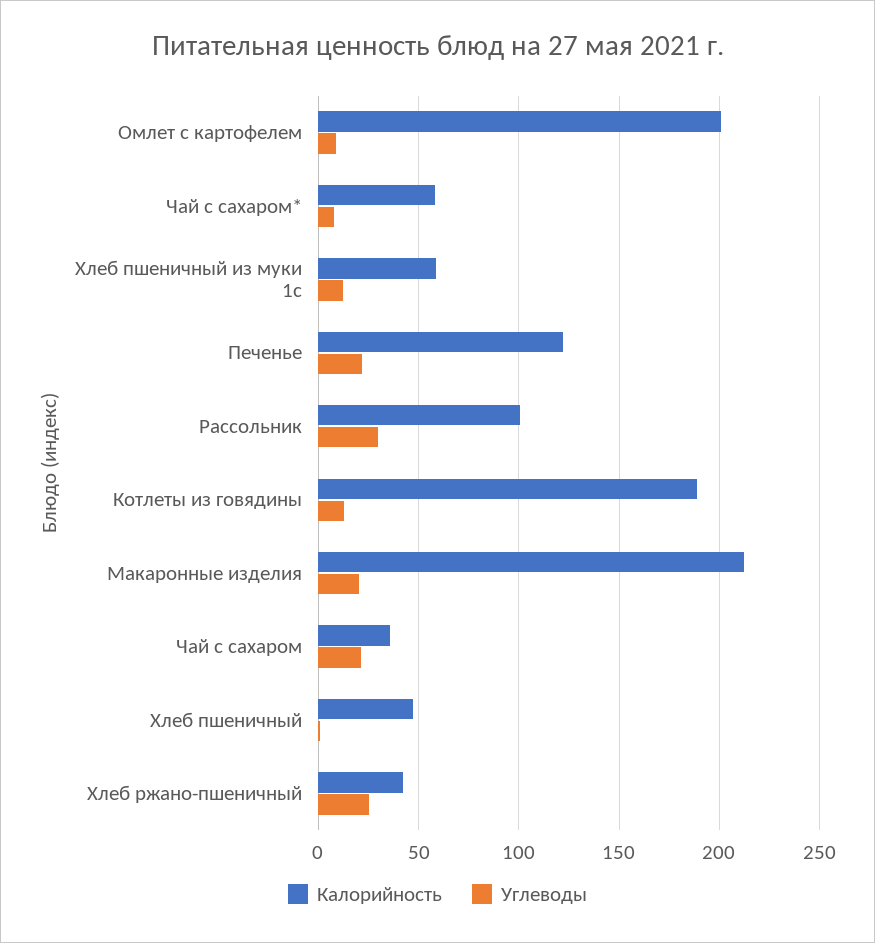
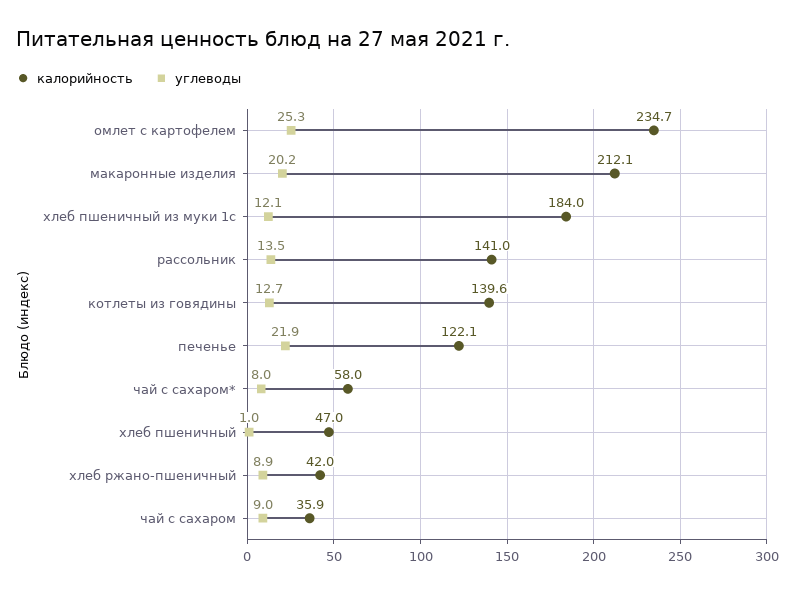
Калорийность, Омлет с картофелем: 200 -> 234.7
Углеводы, Омлет с картофелем: 10 -> 25.3
Калорийность, Хлеб пшеничный из муки 1с: 60 -> 184
Калорийность, Рассольник: 100 -> 141
Углеводы, Рассольник: 30 -> 13.5
Калорийность, Котлеты из говядины: 190 -> 139.6
Углеводы, Чай с сахаром: 20 -> 9
Углеводы, Хлеб ржано-пшеничный: 25 -> 8.9

